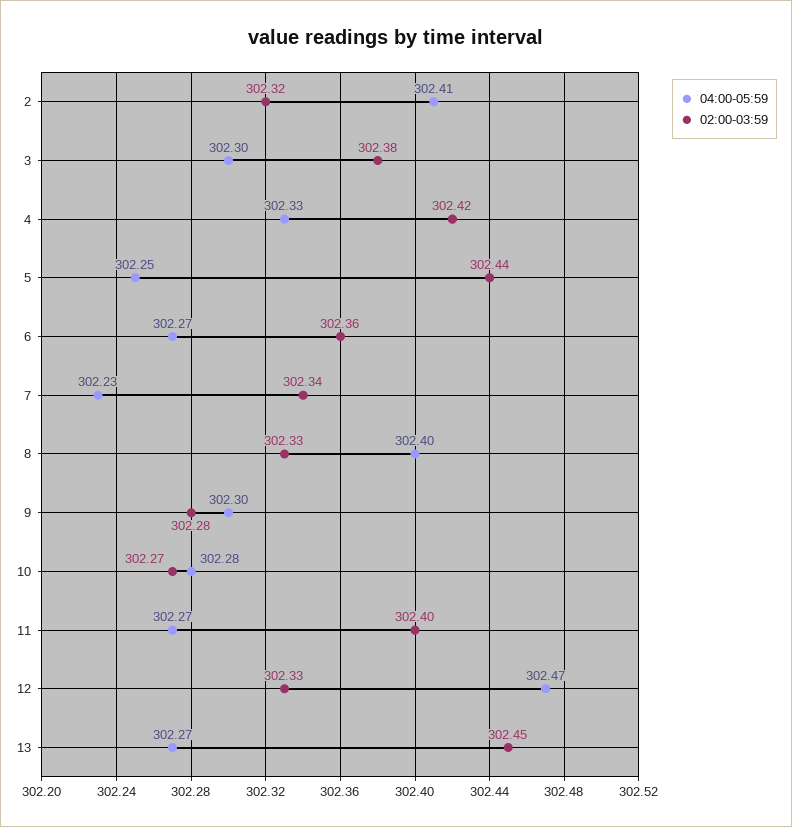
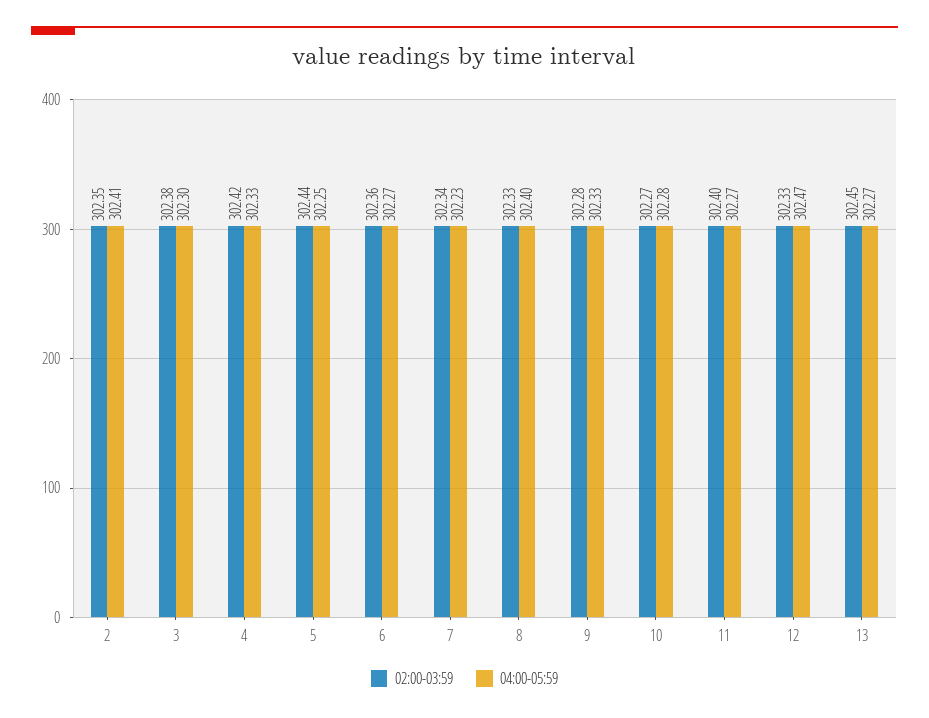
02:00-03:59, 2: 302.32 -> 302.35
04:00-05:59, 9: 302.3 -> 302.33

